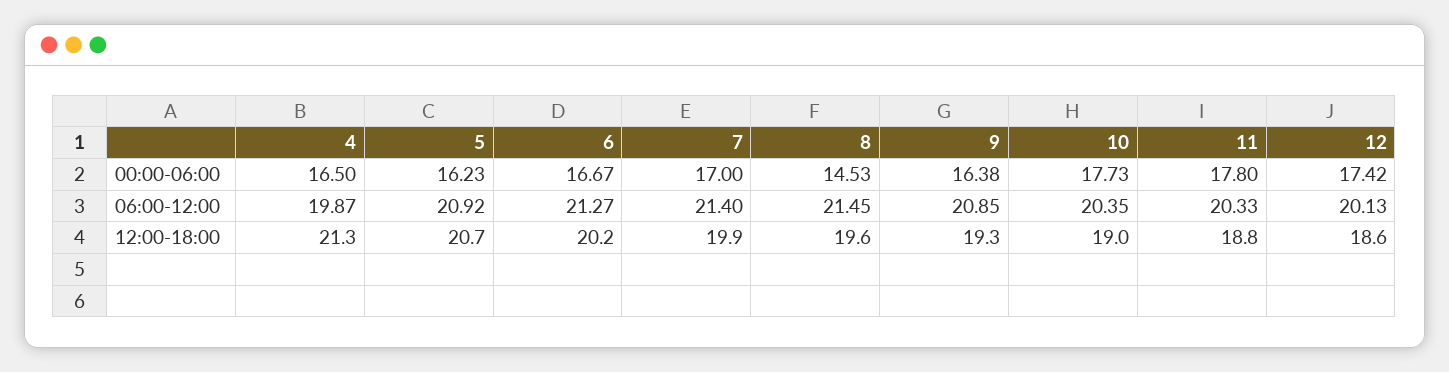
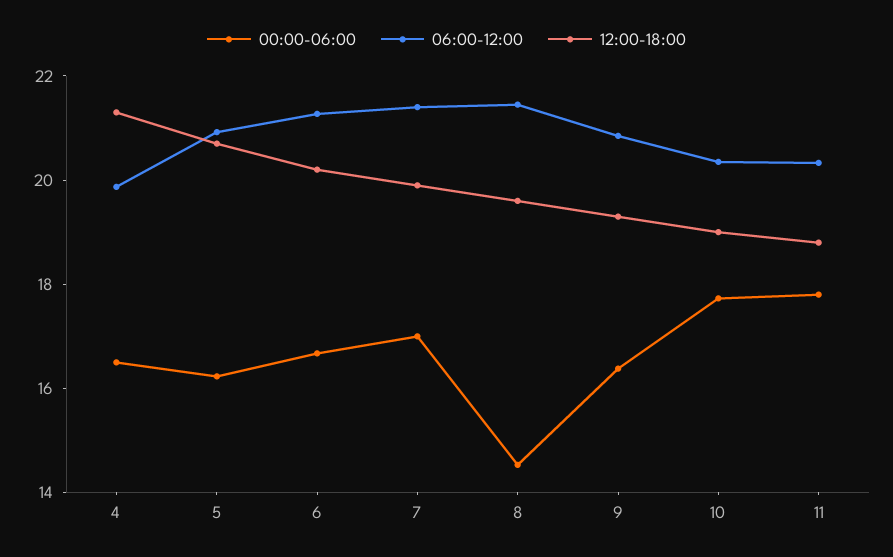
00:00-06:00, 12: 17.42 -> none
06:00-12:00, 12: 20.13 -> none
12:00-18:00, 12: 18.6 -> none

